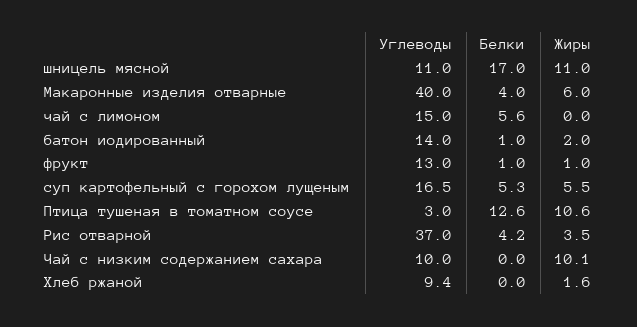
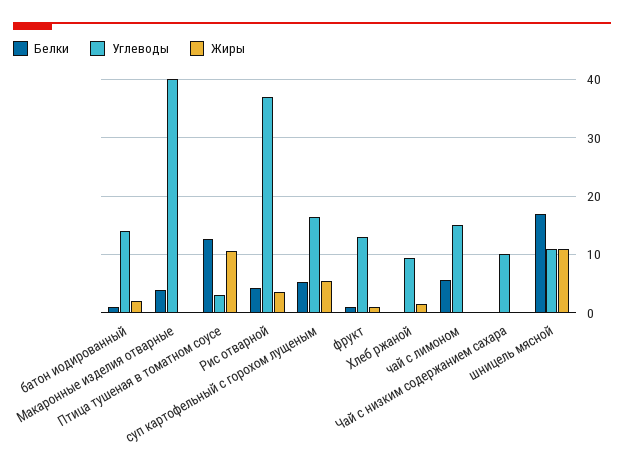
Жиры, Макаронные изделия отварные: 6 -> 0
Жиры, Чай с низким содержанием сахара: 10.1 -> 0

